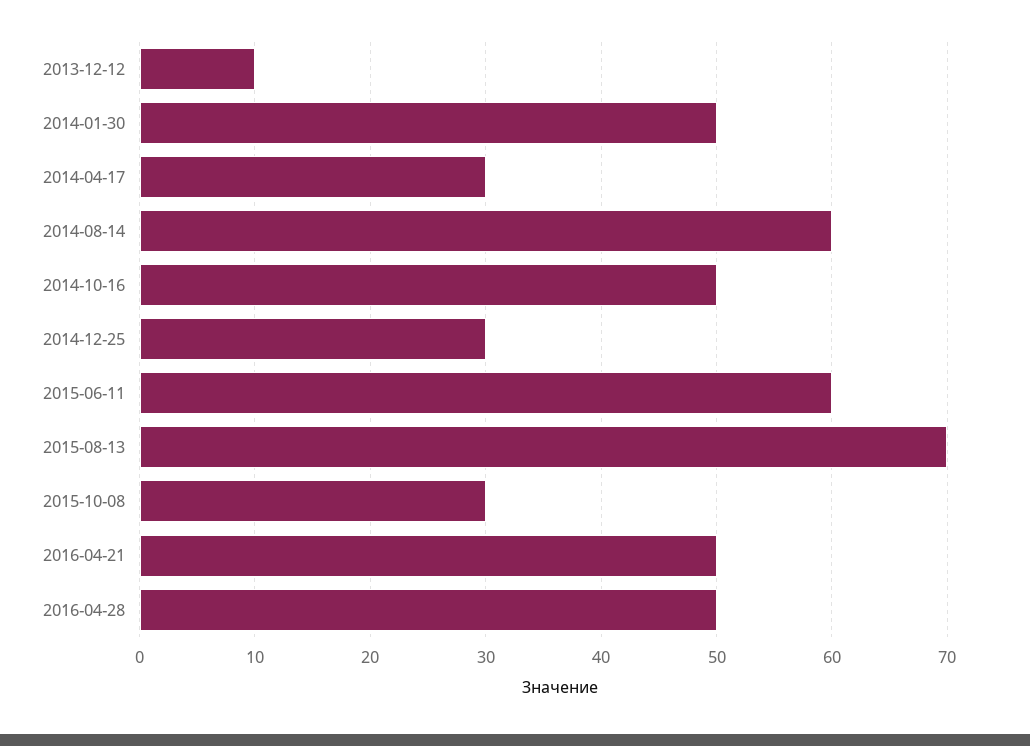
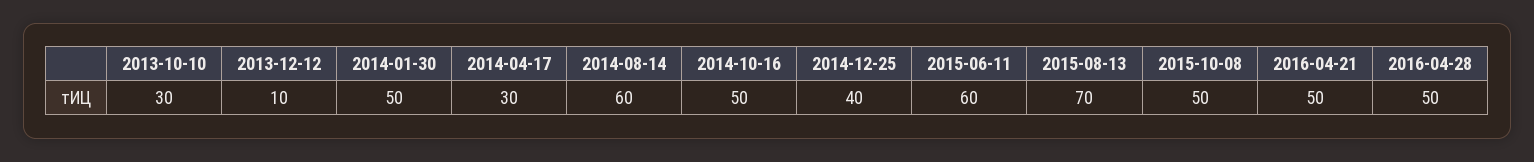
2014-12-25: 30 -> 40
2015-10-08: 30 -> 50
2013-10-10: none -> 30

